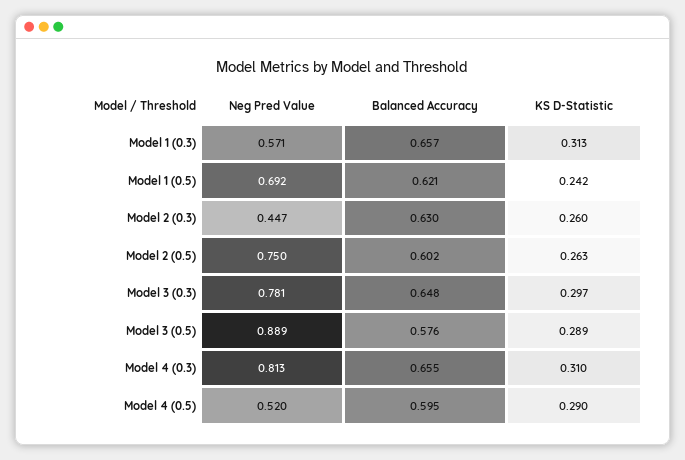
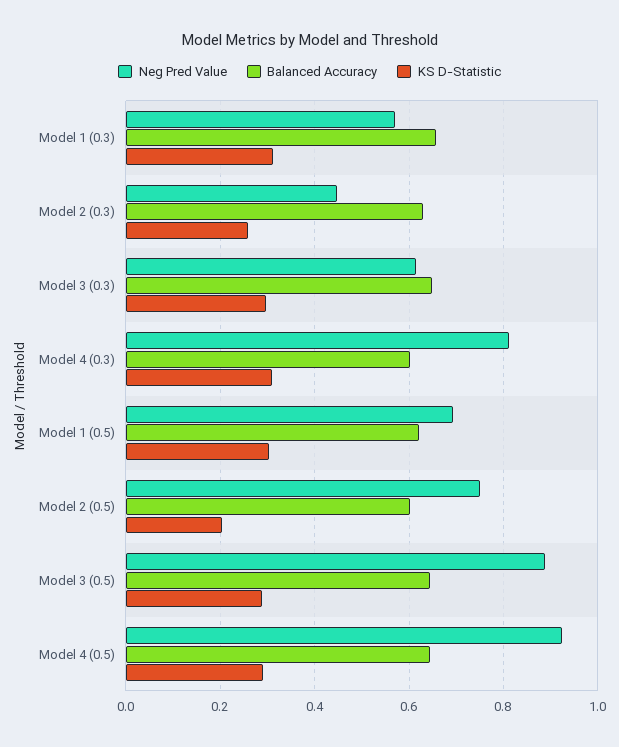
KS D-Statistic, Model 1 (0.5): 0.242 -> 0.3
KS D-Statistic, Model 2 (0.5): 0.263 -> 0.2
Neg Pred Value, Model 3 (0.3): 0.781 -> 0.62
Balanced Accuracy, Model 3 (0.5): 0.576 -> 0.64
Balanced Accuracy, Model 4 (0.3): 0.655 -> 0.6
Neg Pred Value, Model 4 (0.5): 0.52 -> 0.92
Balanced Accuracy, Model 4 (0.5): 0.595 -> 0.64

